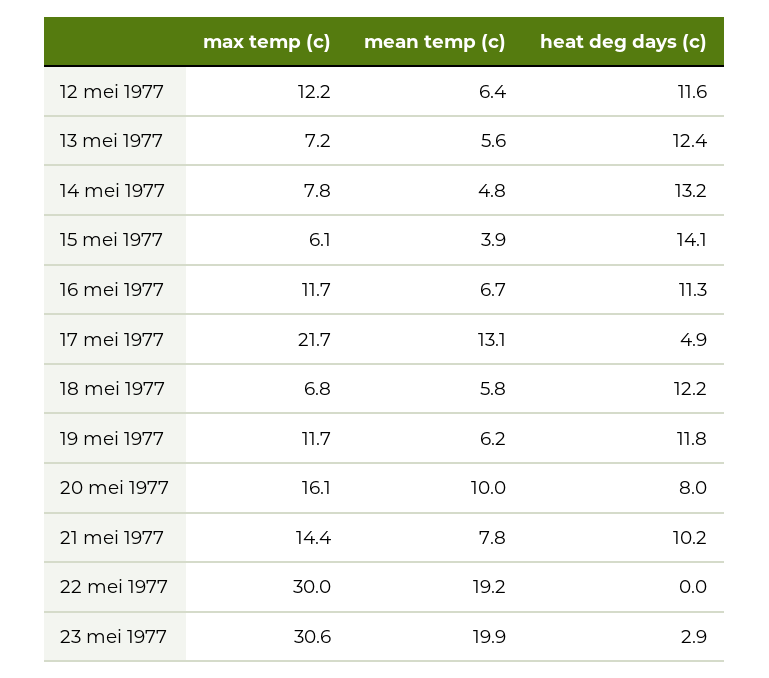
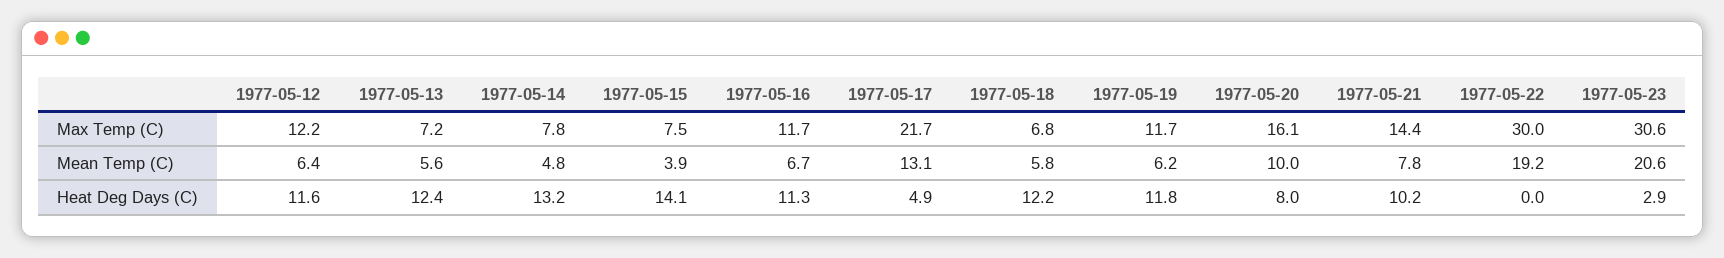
max temp (c), 15 mei 1977: 6.1 -> 7.5
mean temp (c), 23 mei 1977: 19.9 -> 20.6

